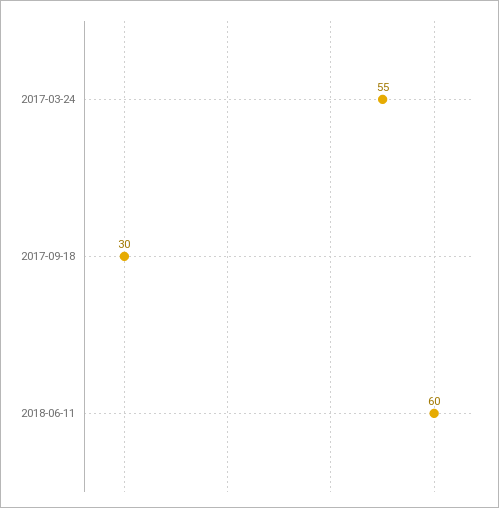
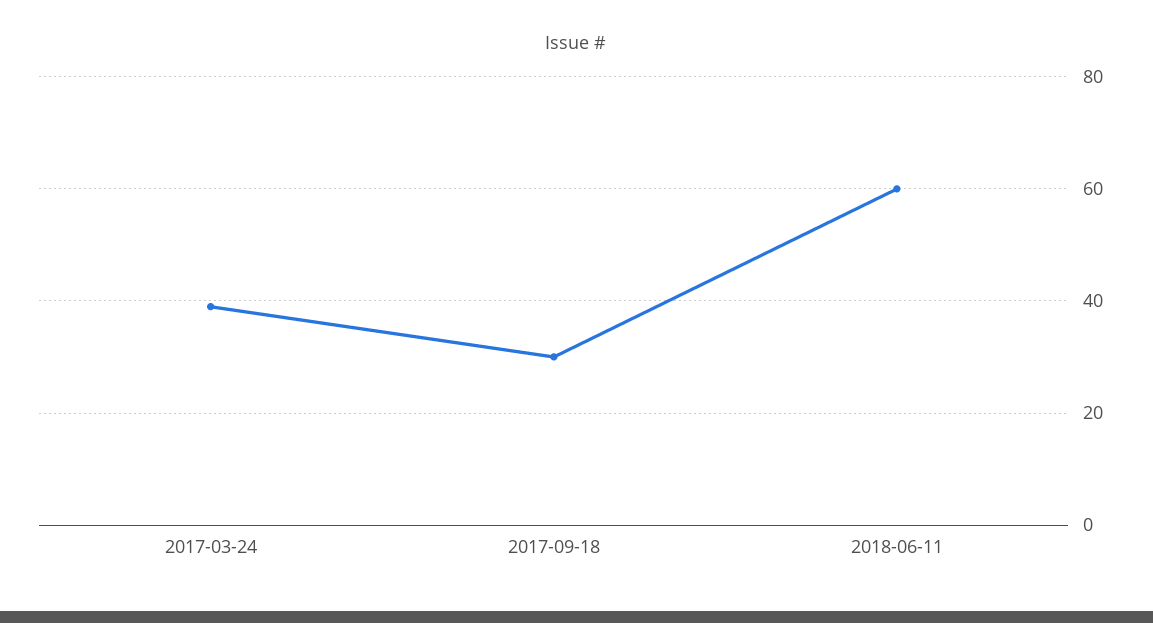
2017-03-24: 55 -> 40

